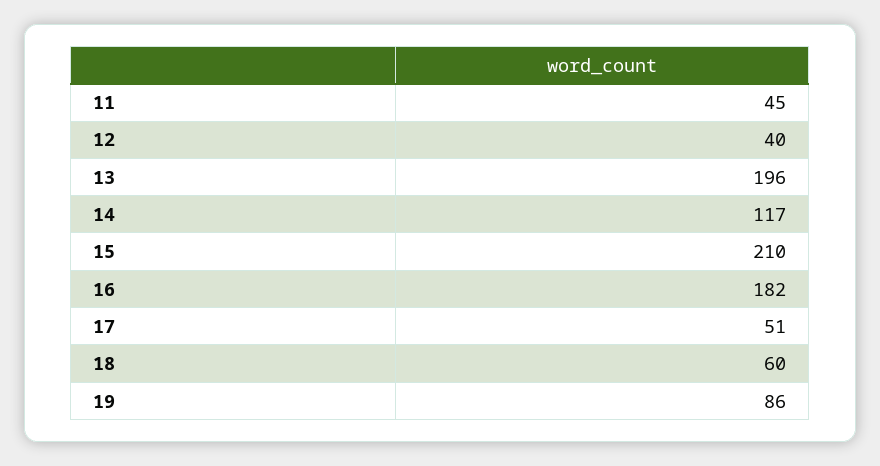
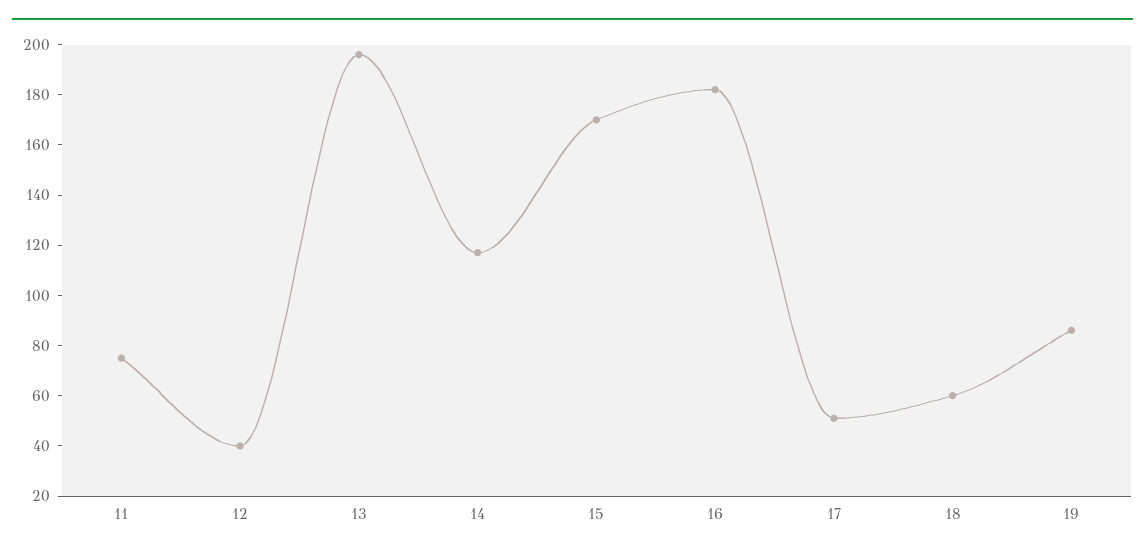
11: 45 -> 75
15: 210 -> 170

